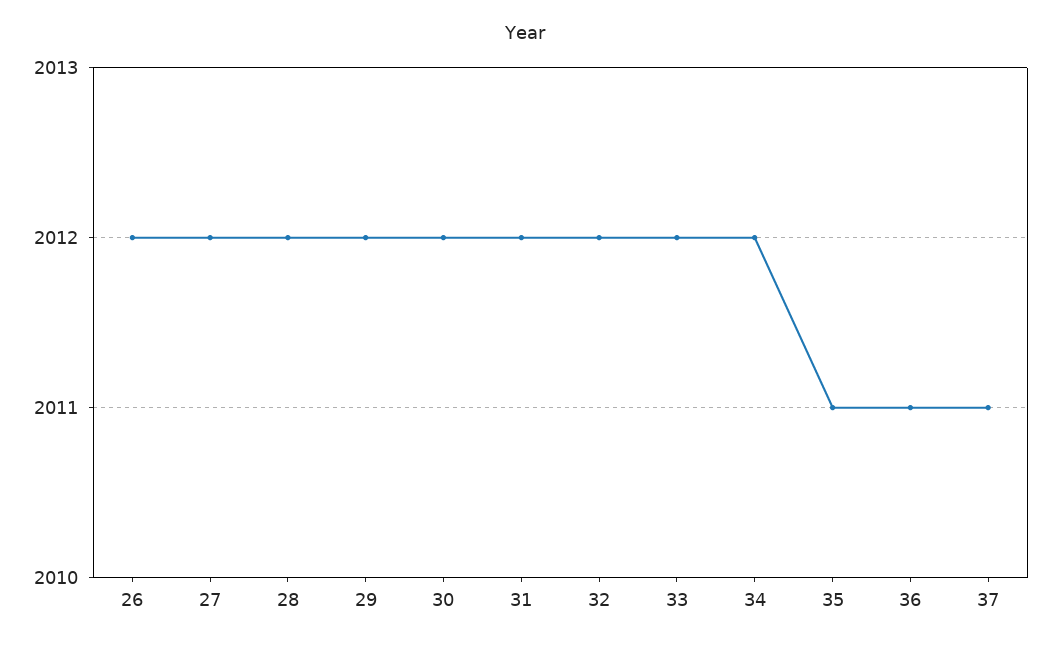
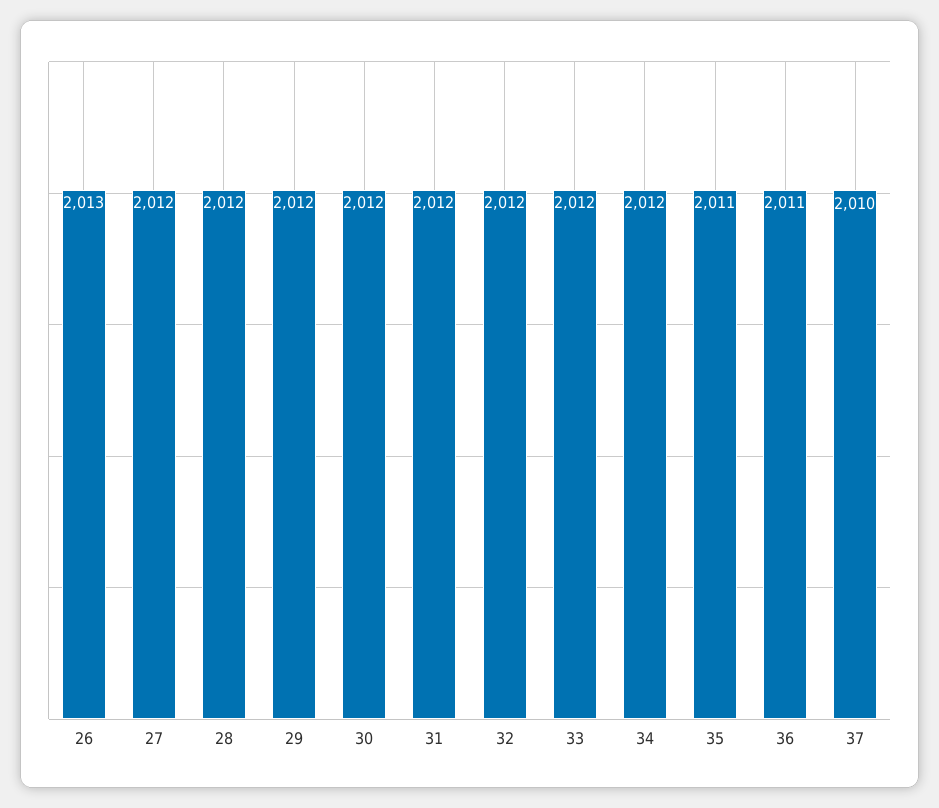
26: 2012 -> 2013
37: 2011 -> 2010

